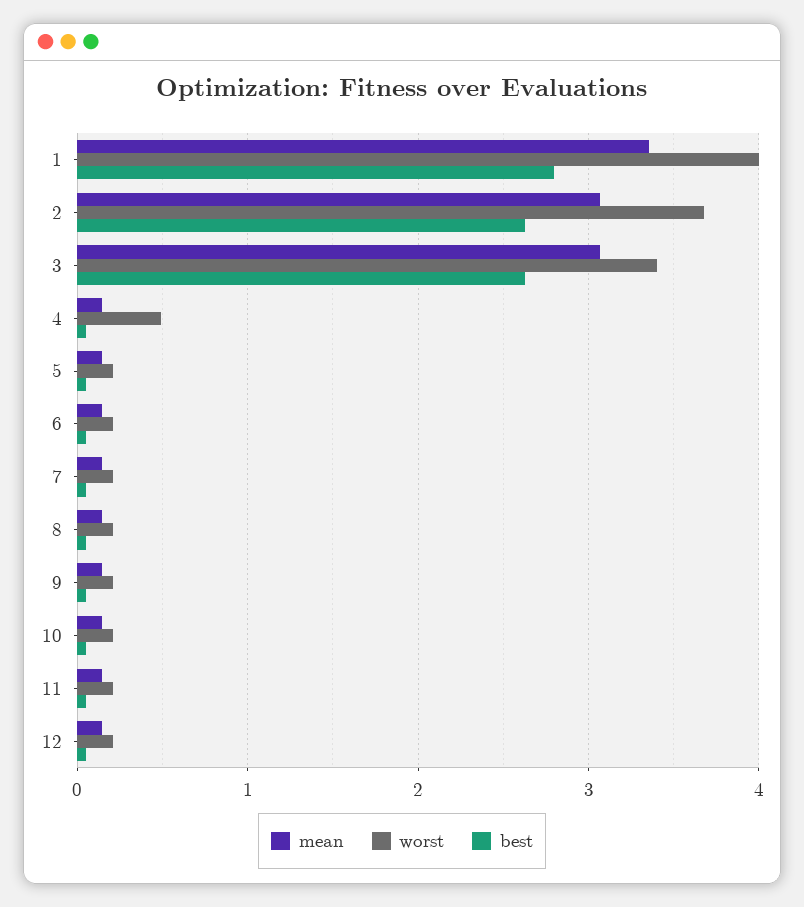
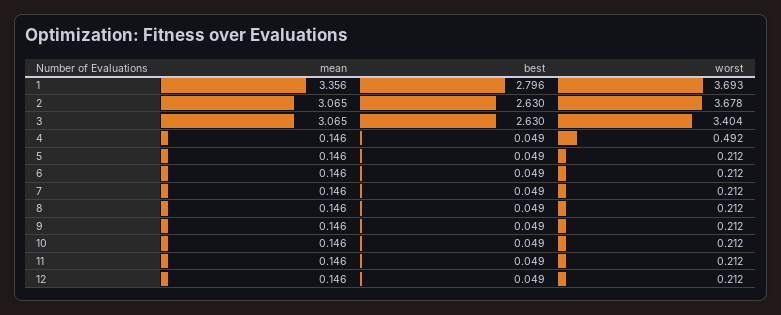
worst, 1: 4 -> 3.693

